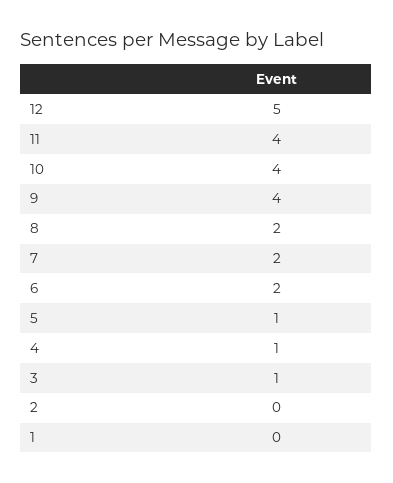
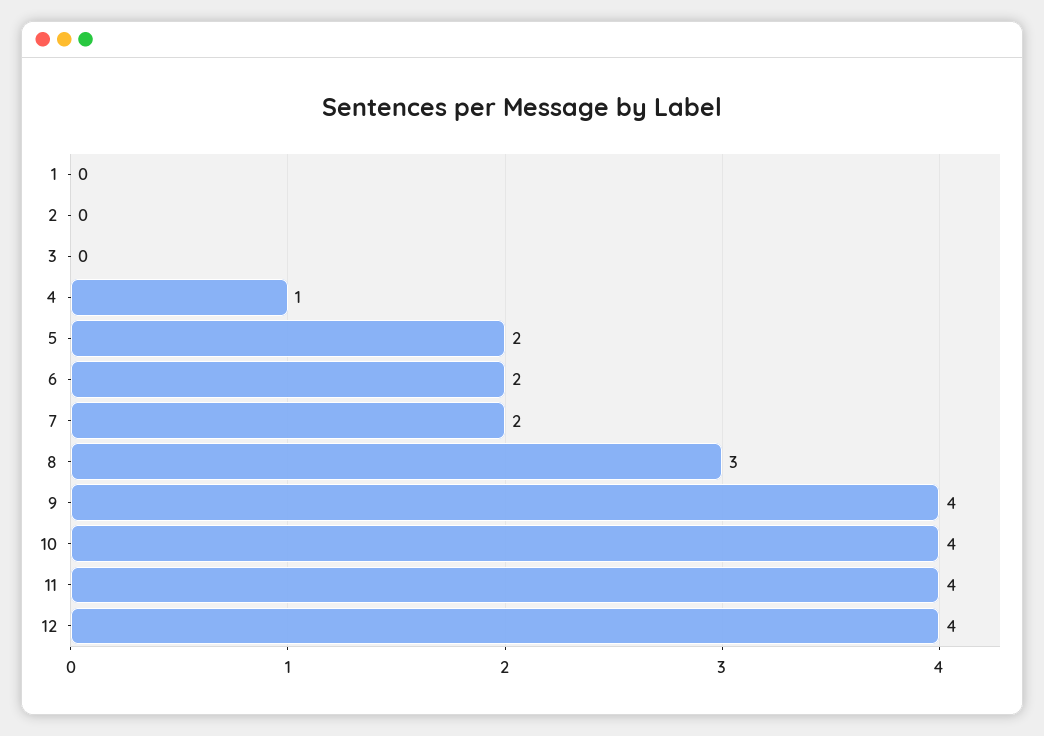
12: 5 -> 4
8: 2 -> 3
5: 1 -> 2
3: 1 -> 0

